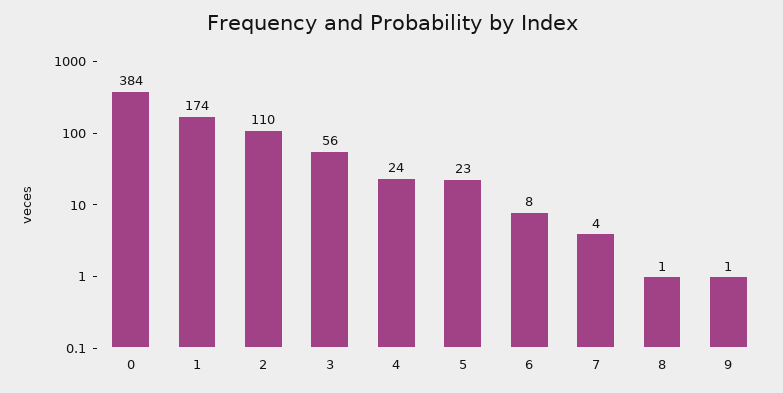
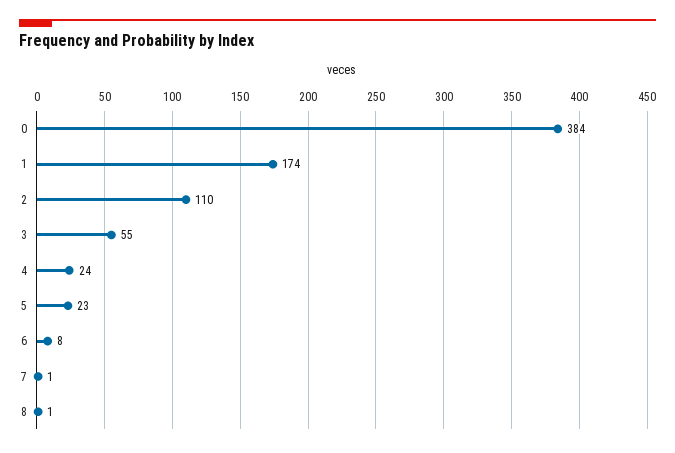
3: 56 -> 55
7: 4 -> 1
9: 1 -> none

